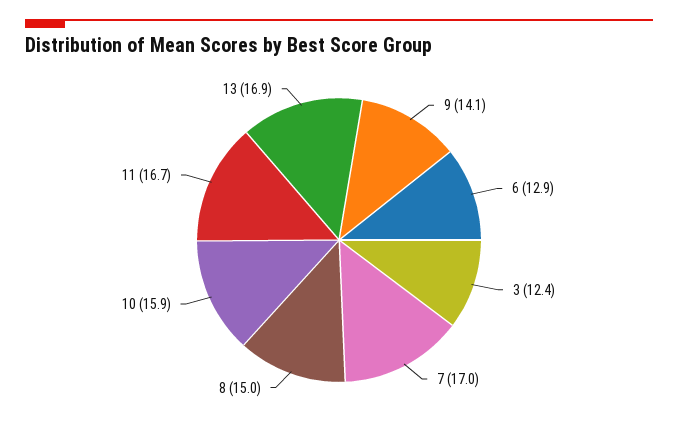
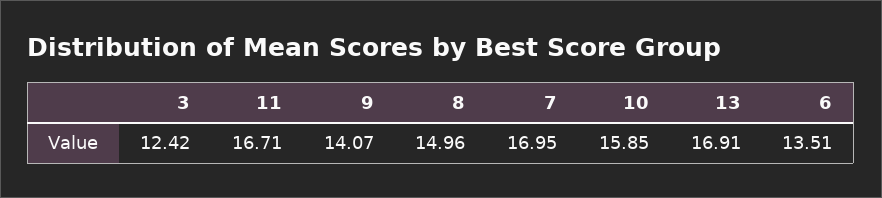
6: 12.9 -> 13.51

